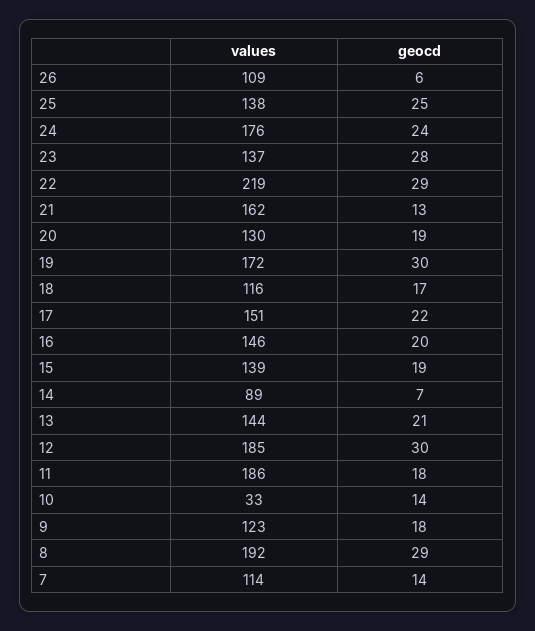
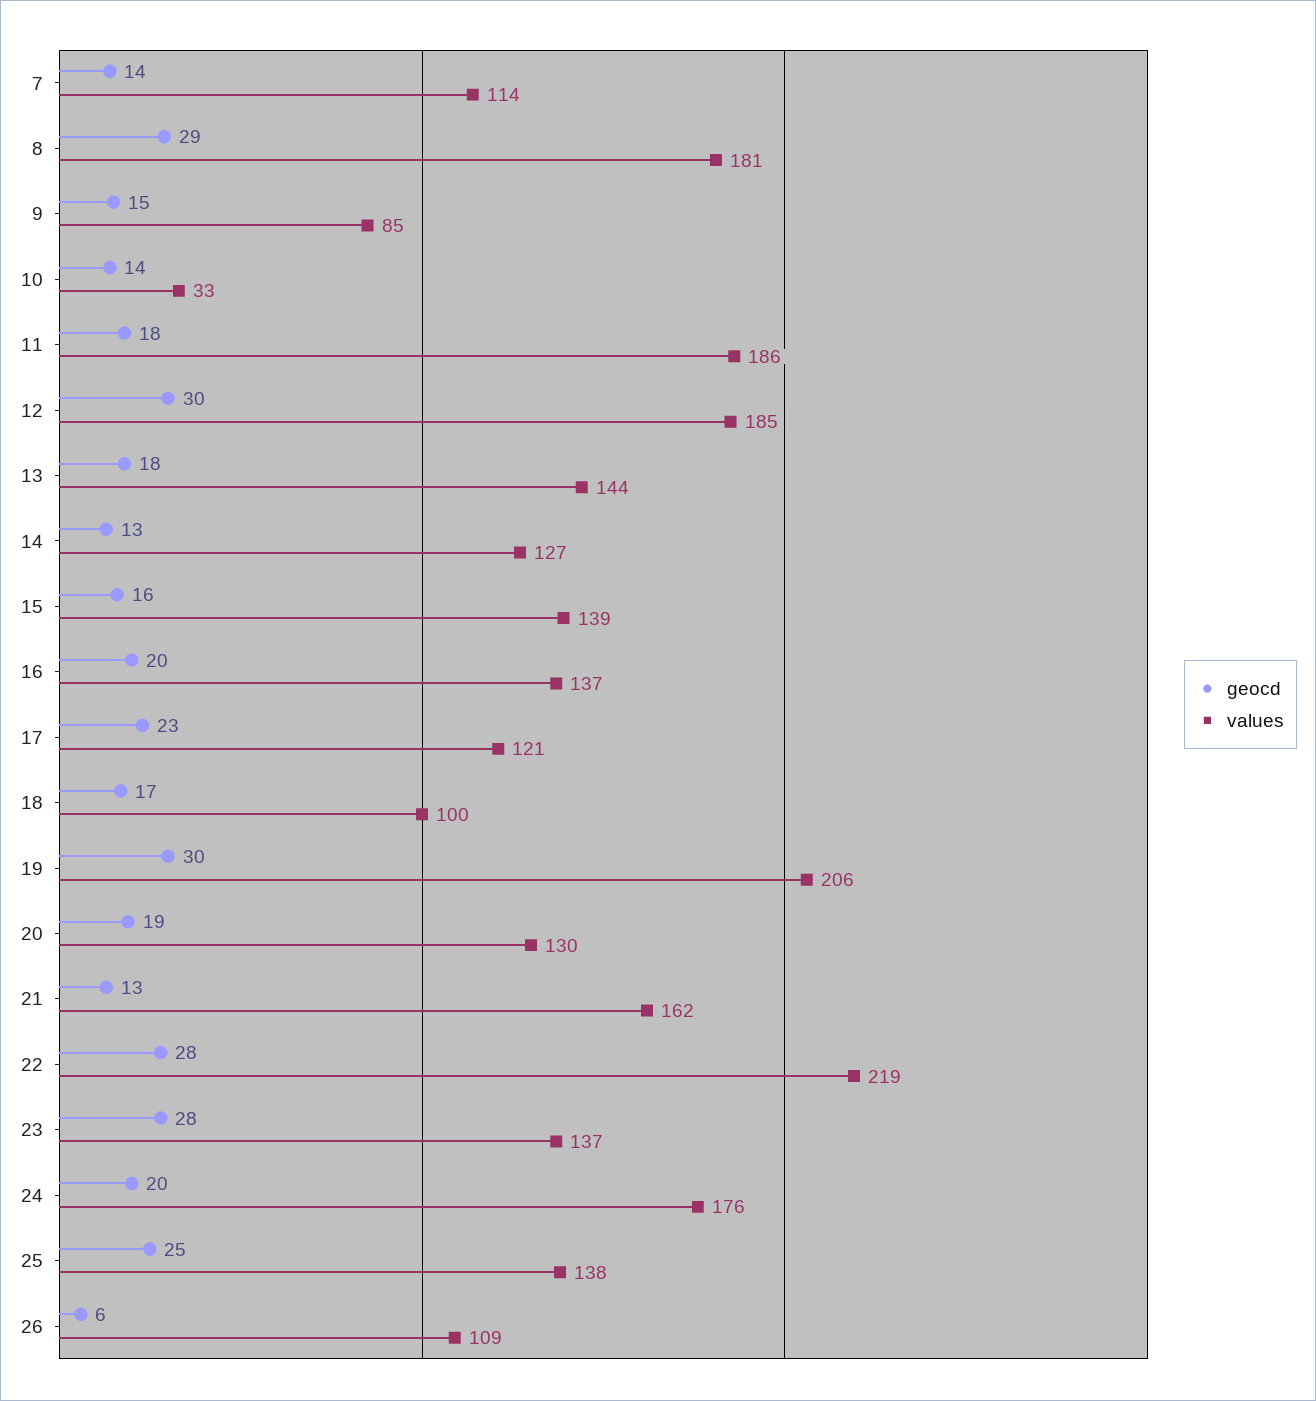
geocd, 24: 24 -> 20
geocd, 22: 29 -> 28
values, 19: 172 -> 206
values, 18: 116 -> 100
values, 17: 151 -> 121
geocd, 17: 22 -> 23
values, 16: 146 -> 137
geocd, 15: 19 -> 16
values, 14: 89 -> 127
geocd, 14: 7 -> 13
geocd, 13: 21 -> 18
values, 9: 123 -> 85
geocd, 9: 18 -> 15
values, 8: 192 -> 181

